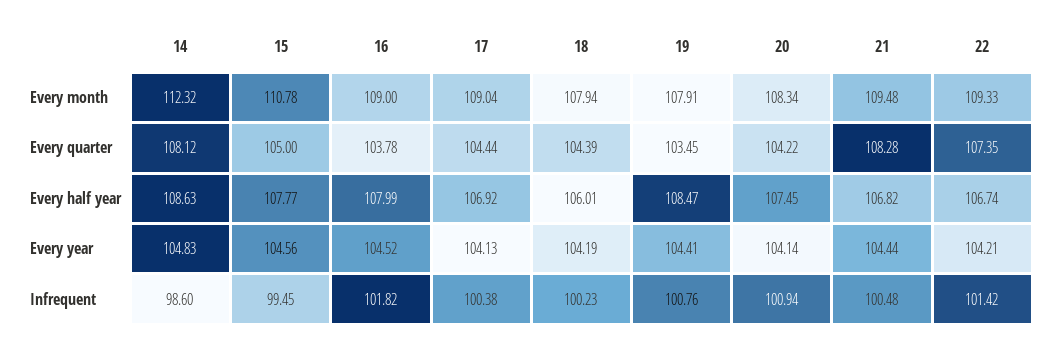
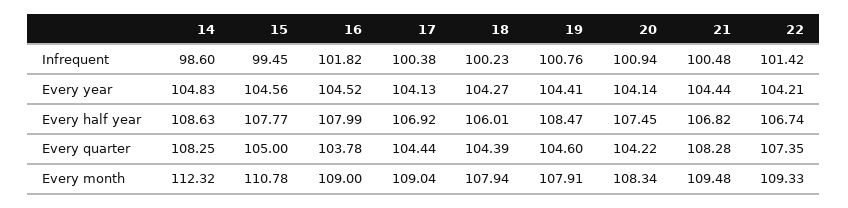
14, Every quarter: 108.12 -> 108.25
19, Every quarter: 103.45 -> 104.6
18, Every year: 104.19 -> 104.27

